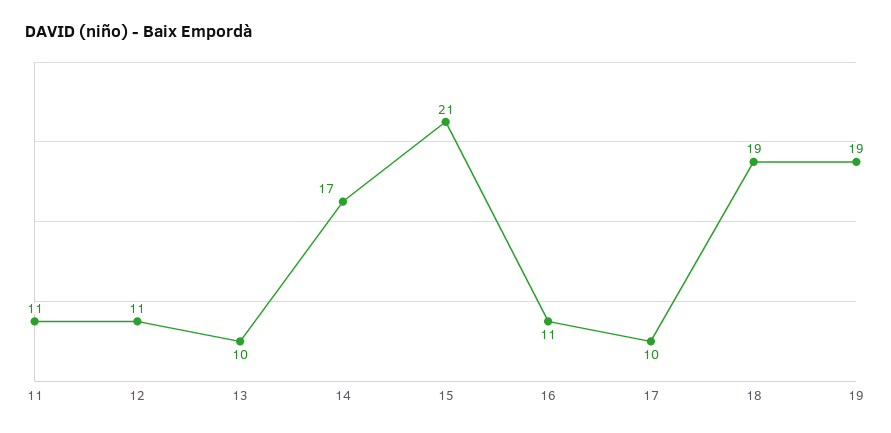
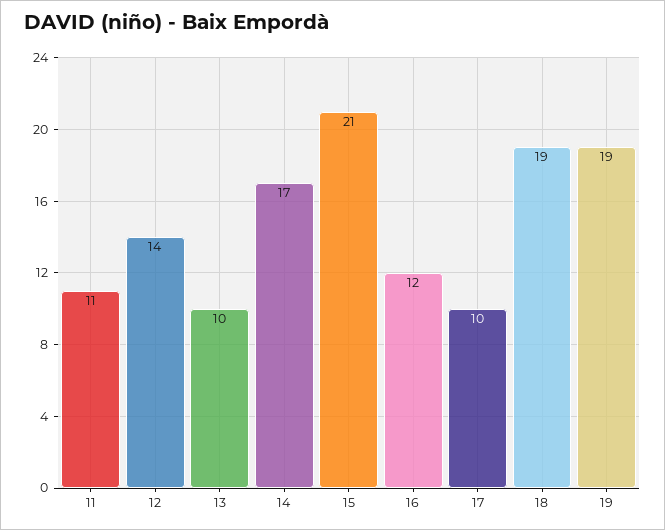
12: 11 -> 14
16: 11 -> 12

